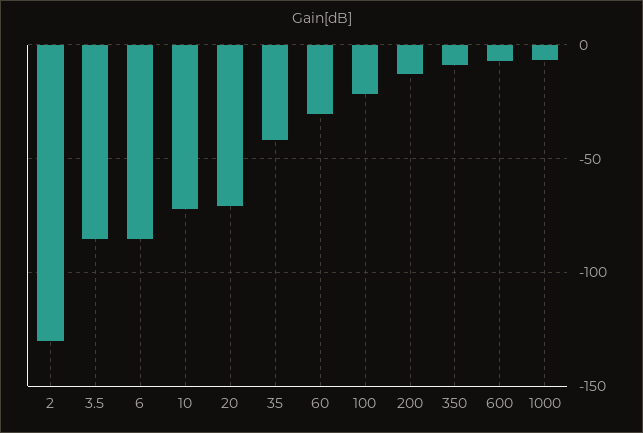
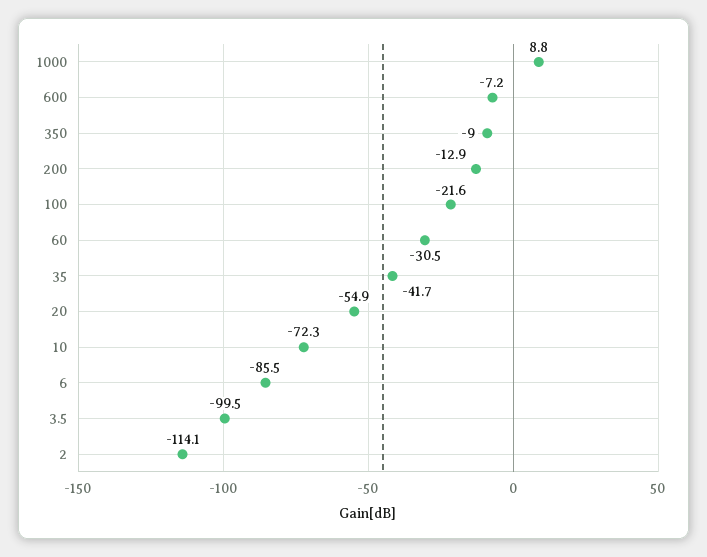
2: -130 -> -114.1
3.5: -85 -> -99.5
20: -70 -> -54.9
1000: -5 -> 8.8

